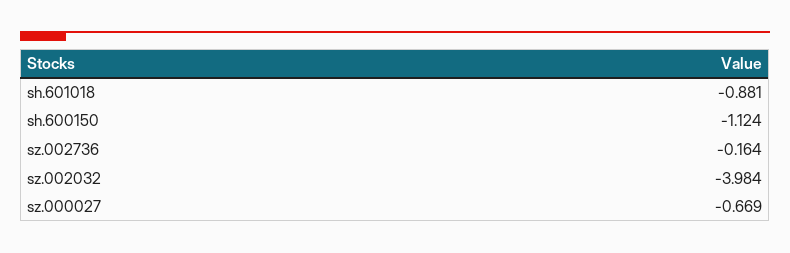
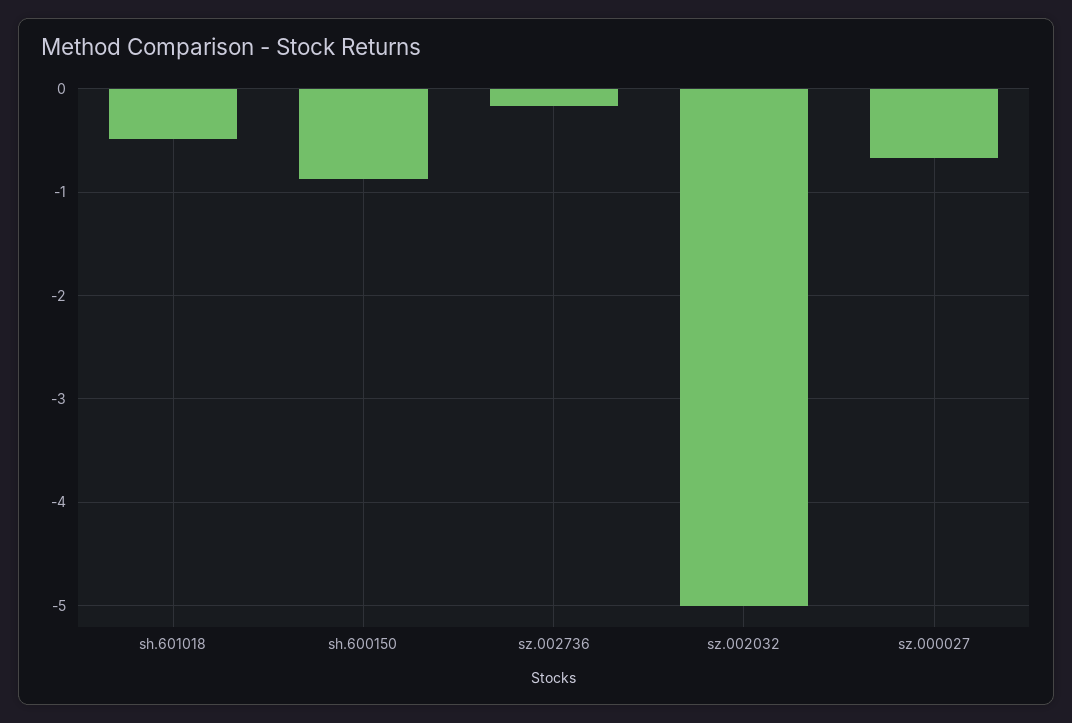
sh.601018: -0.881 -> -0.5
sh.600150: -1.124 -> -0.9
sz.002032: -3.984 -> -5

